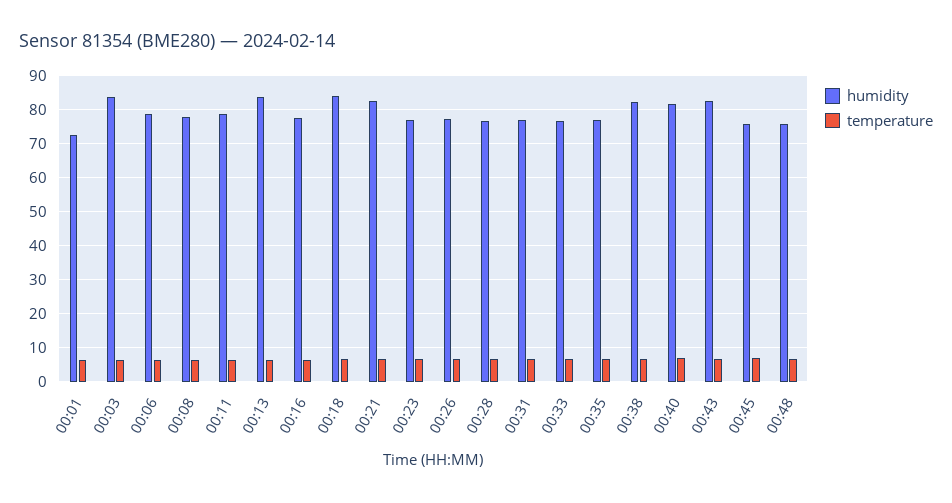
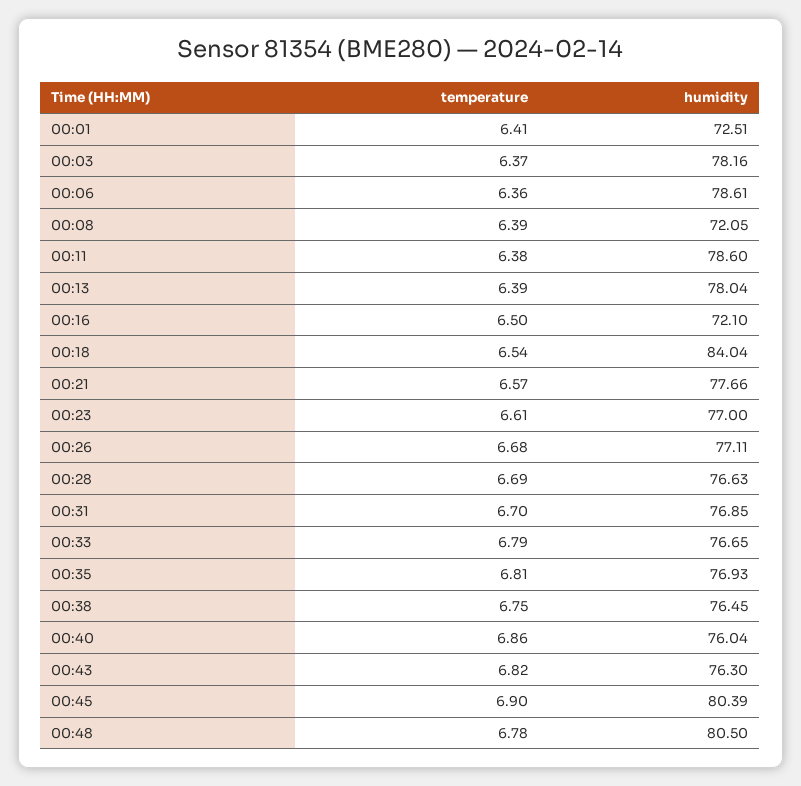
humidity, 00:03: 84 -> 78.16
humidity, 00:08: 78 -> 72.05
humidity, 00:13: 84 -> 78.04
humidity, 00:16: 78 -> 72.1
humidity, 00:21: 82 -> 77.66
humidity, 00:38: 82 -> 76.45
humidity, 00:40: 82 -> 76.04
humidity, 00:43: 82 -> 76.3
humidity, 00:45: 76 -> 80.39
humidity, 00:48: 76 -> 80.5

